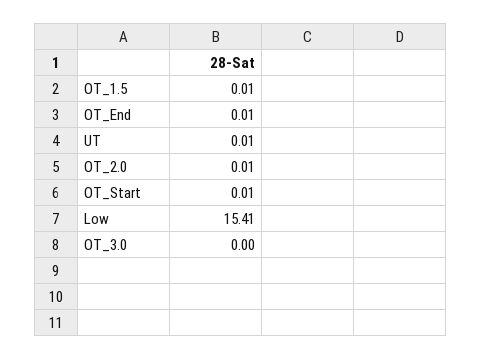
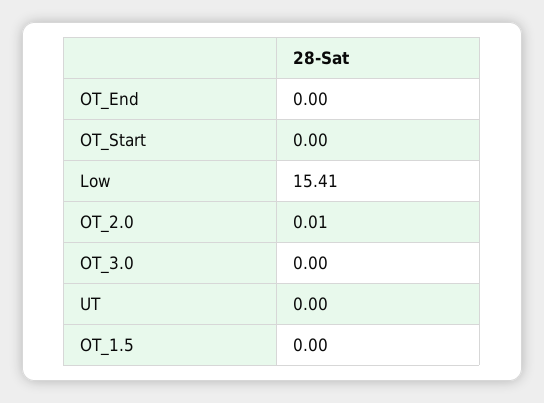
OT_1.5: 0.01 -> 0
OT_End: 0.01 -> 0
UT: 0.01 -> 0
OT_Start: 0.01 -> 0

